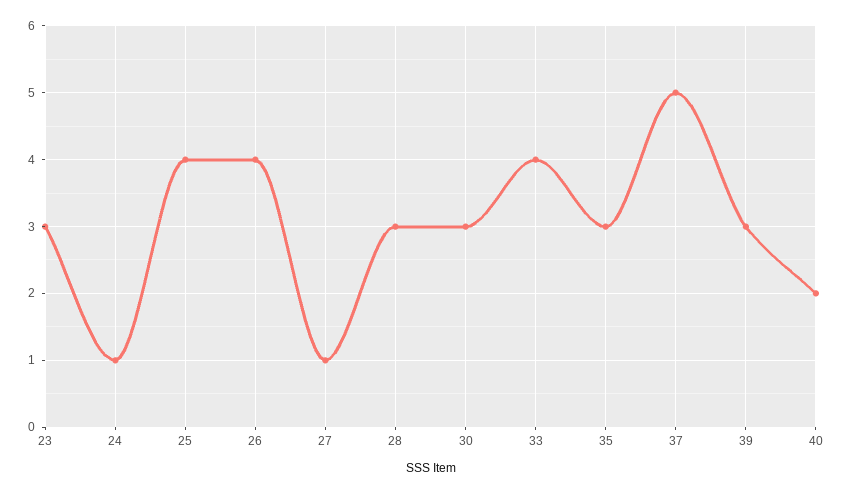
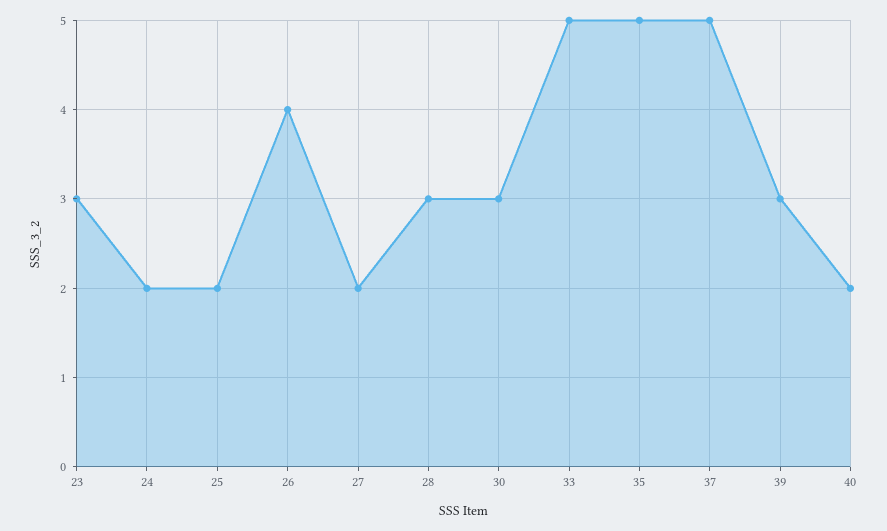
24: 1 -> 2
25: 4 -> 2
27: 1 -> 2
33: 4 -> 5
35: 3 -> 5

